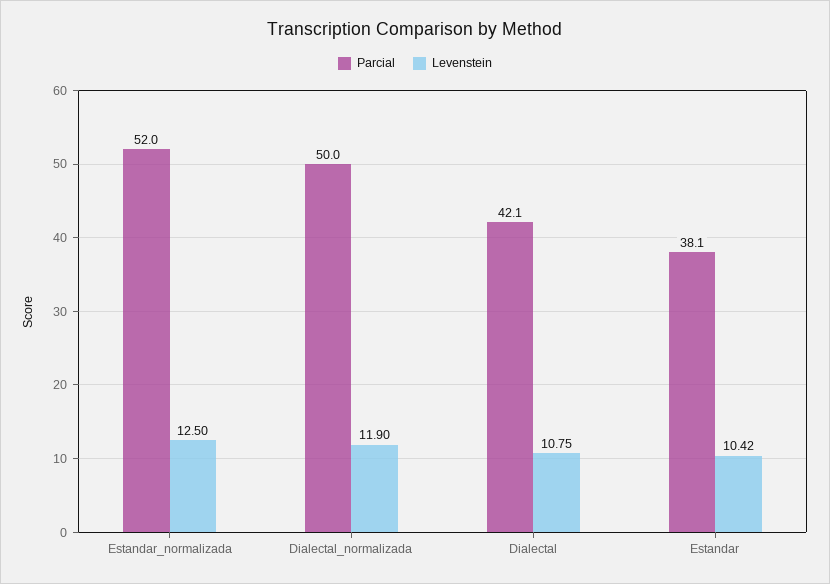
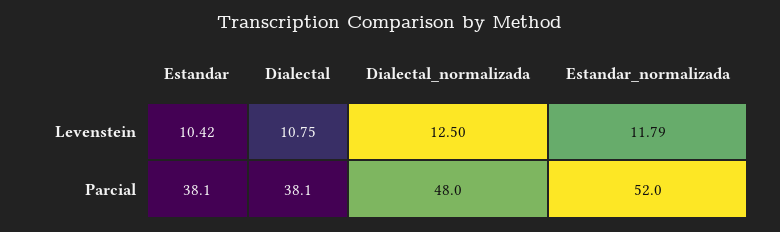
Levenstein, Estandar_normalizada: 12.5 -> 11.79
Parcial, Dialectal_normalizada: 50 -> 48
Levenstein, Dialectal_normalizada: 11.9 -> 12.5
Parcial, Dialectal: 42.1 -> 38.1

